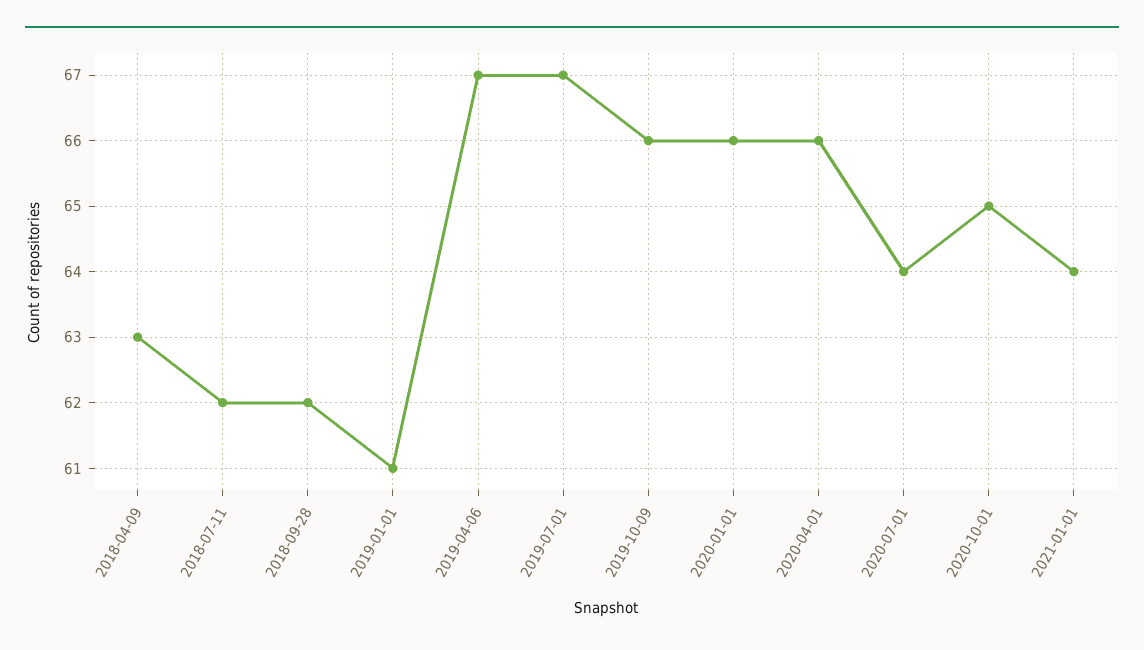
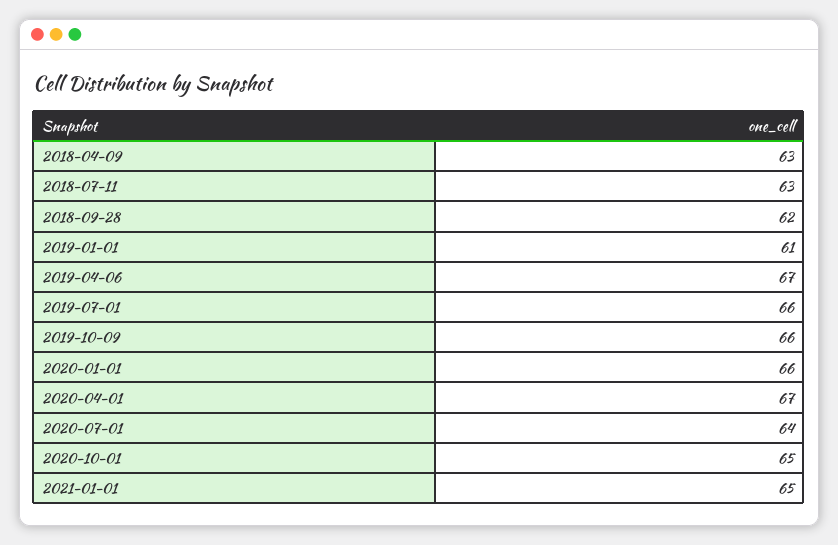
2018-07-11: 62 -> 63
2019-07-01: 67 -> 66
2020-04-01: 66 -> 67
2021-01-01: 64 -> 65

